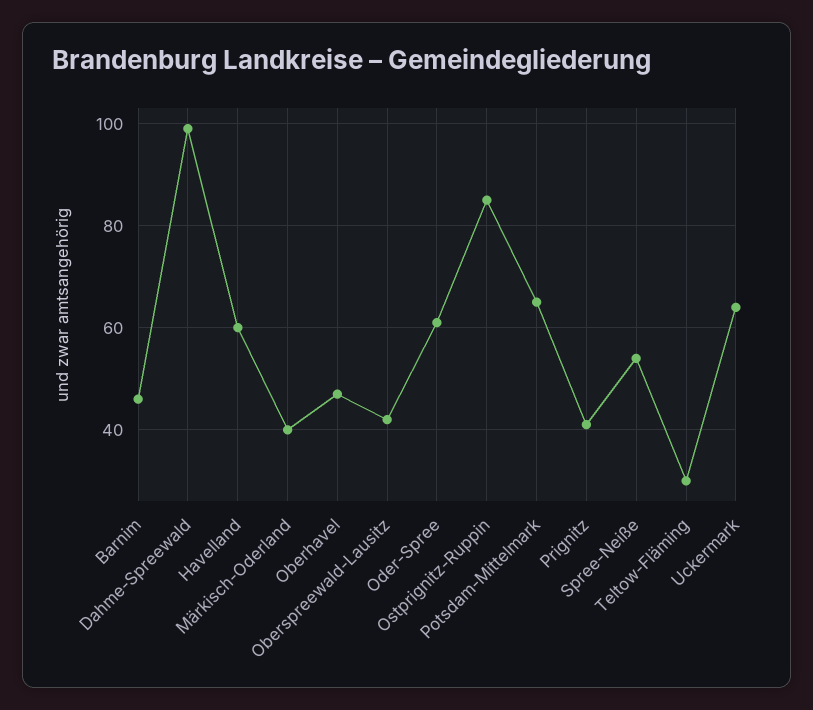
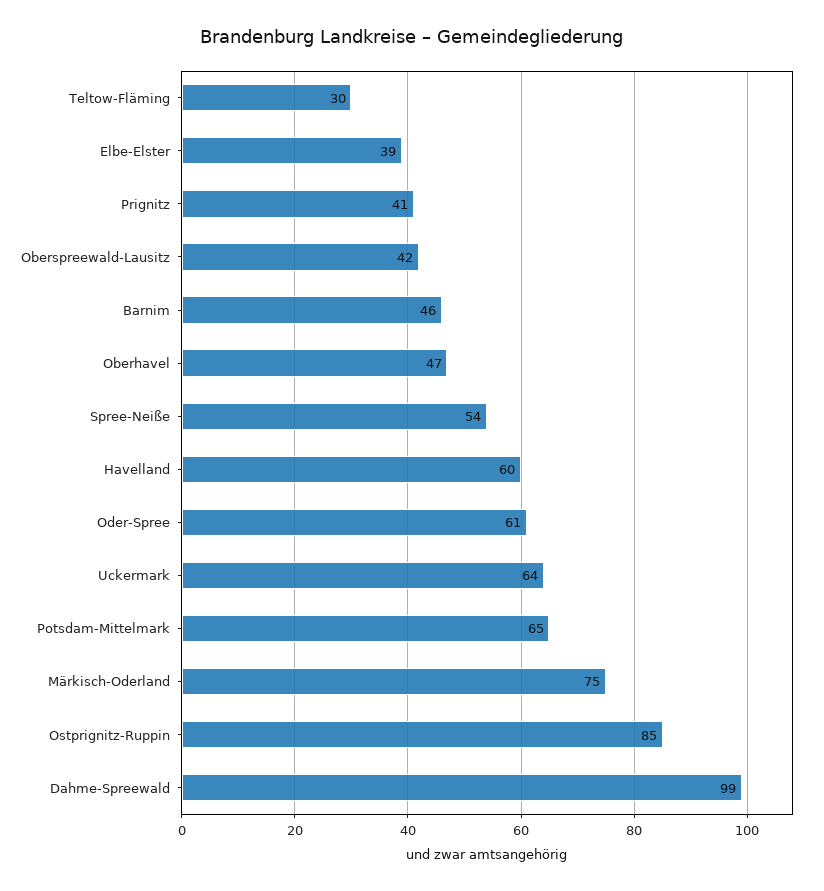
Märkisch-Oderland: 40 -> 75
Elbe-Elster: none -> 39

